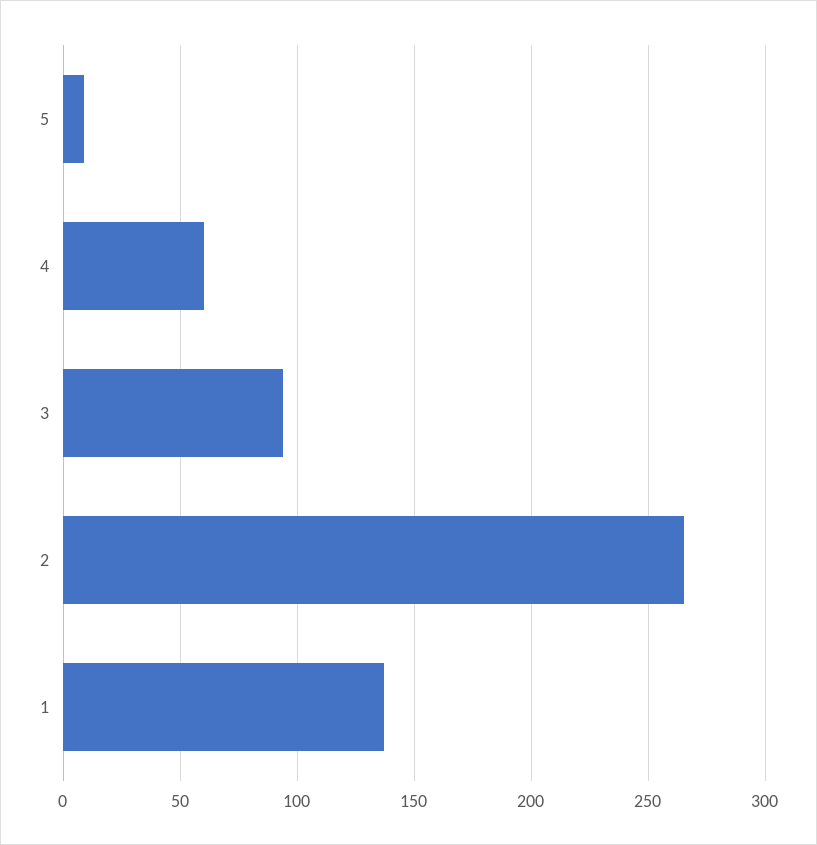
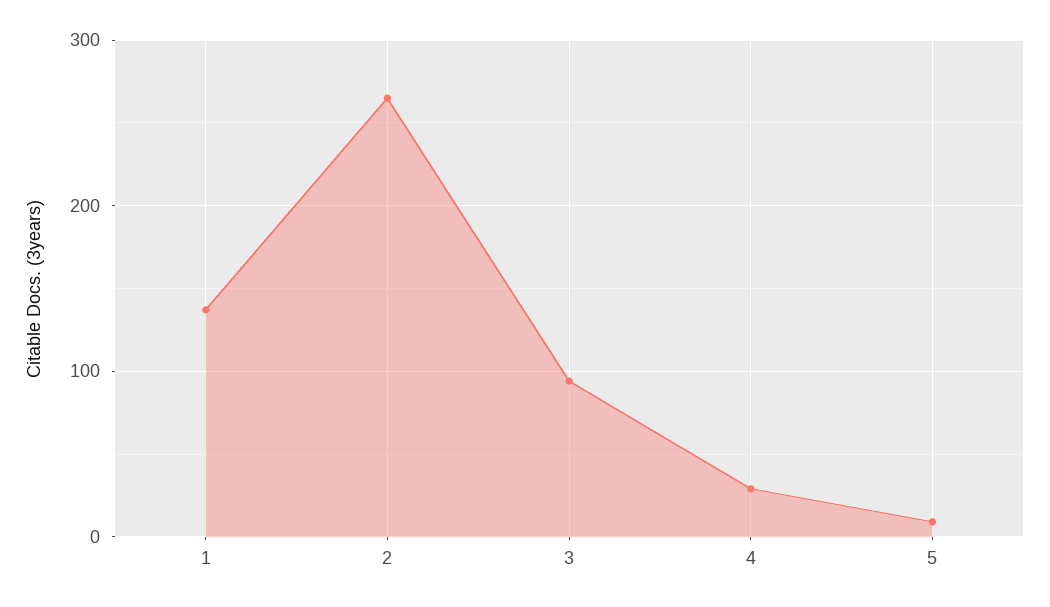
4: 60 -> 30

